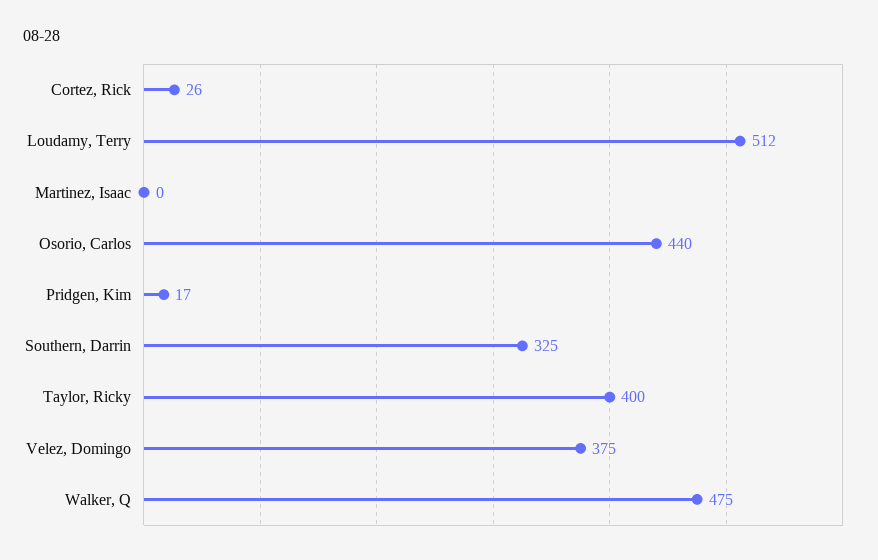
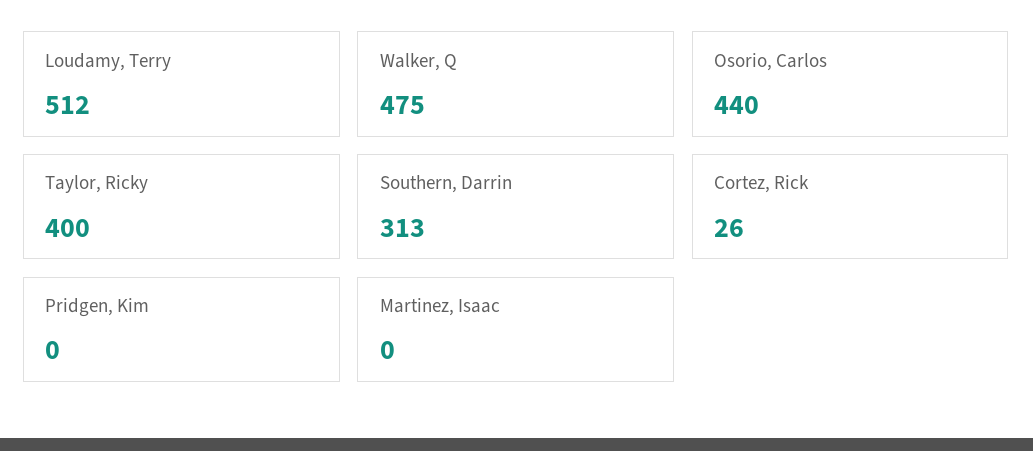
Pridgen, Kim: 17 -> 0
Southern, Darrin: 325 -> 313
Velez, Domingo: 375 -> none

